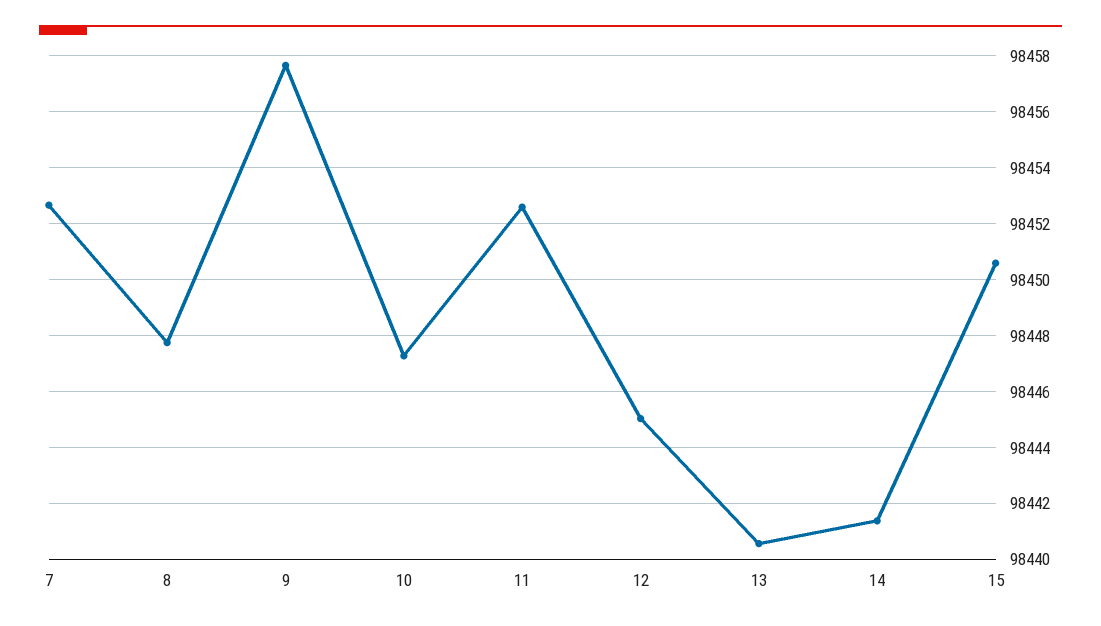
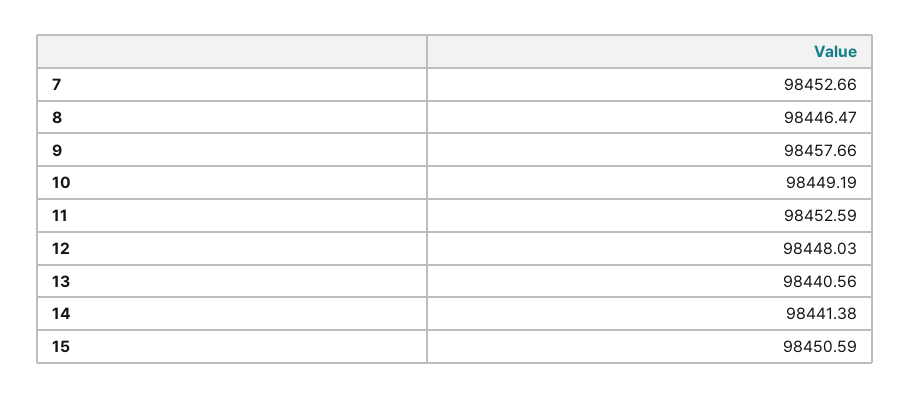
8: 98447.75 -> 98446.47
10: 98447.25 -> 98449.19
12: 98445 -> 98448.03

